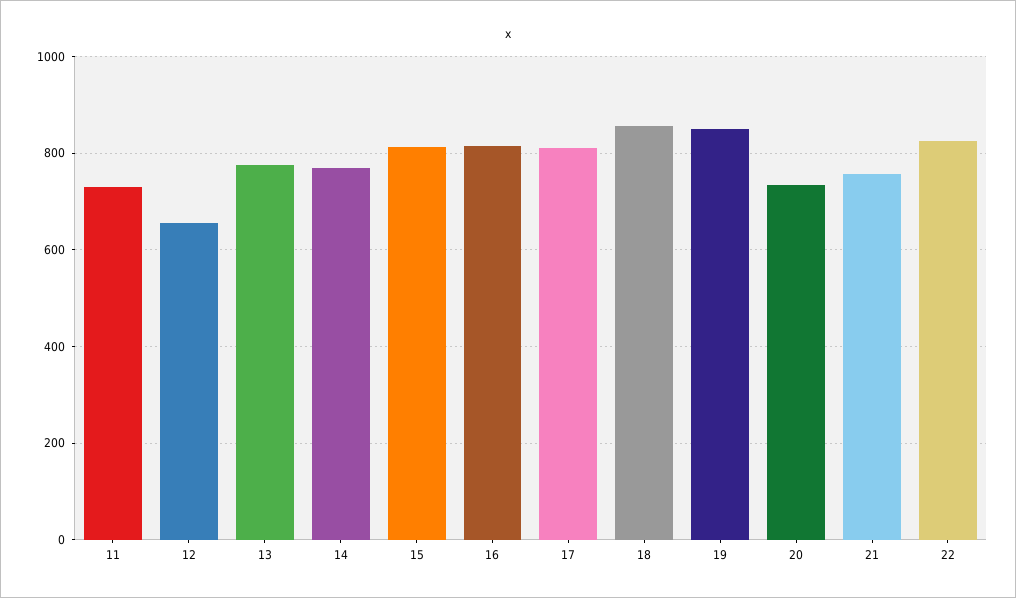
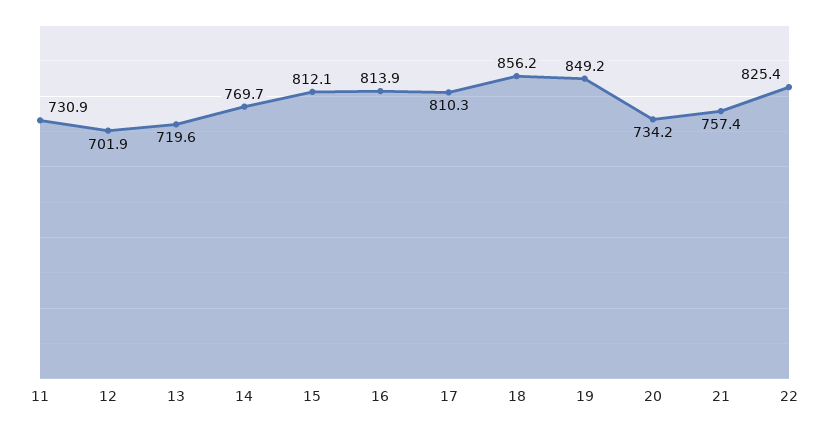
12: 660 -> 701.9
13: 780 -> 719.6

